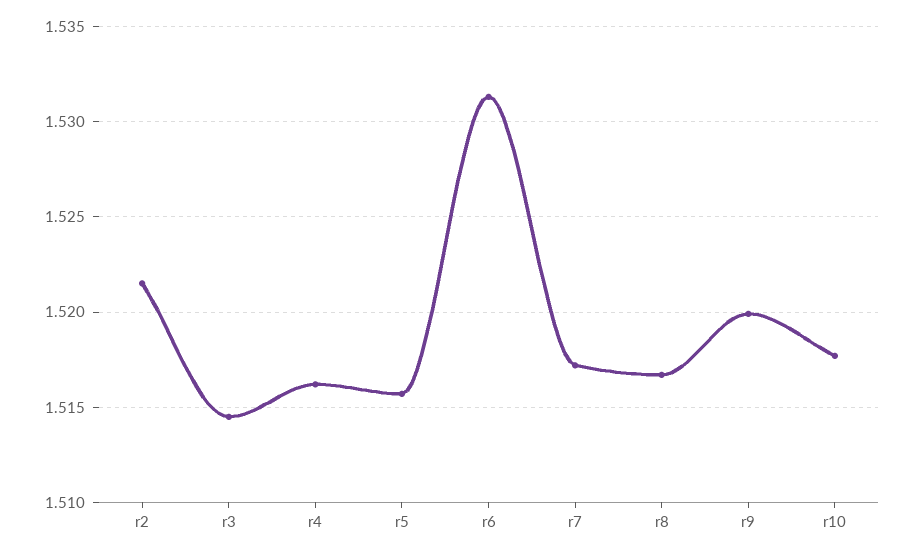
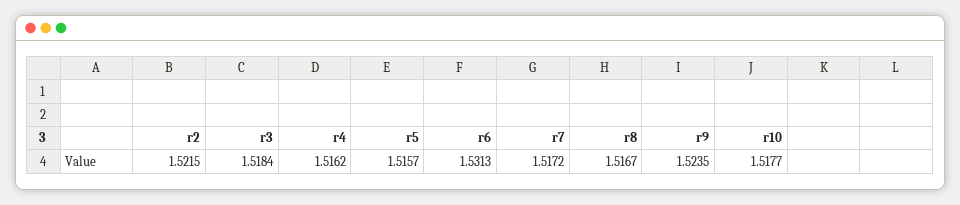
r3: 1.5145 -> 1.5184
r9: 1.52 -> 1.5235

